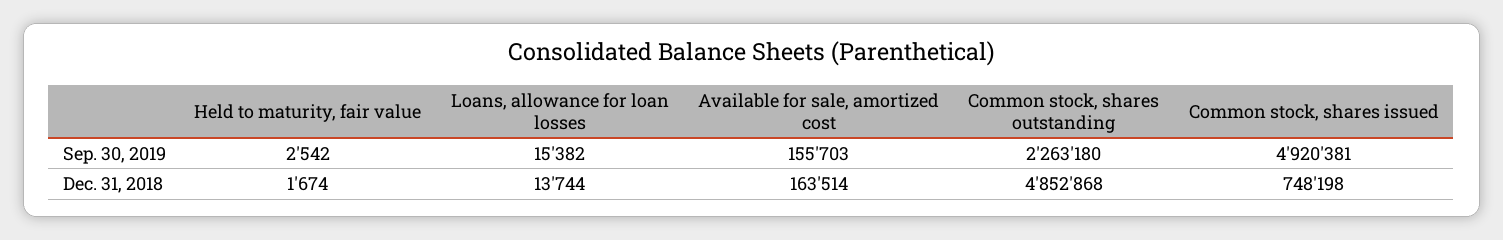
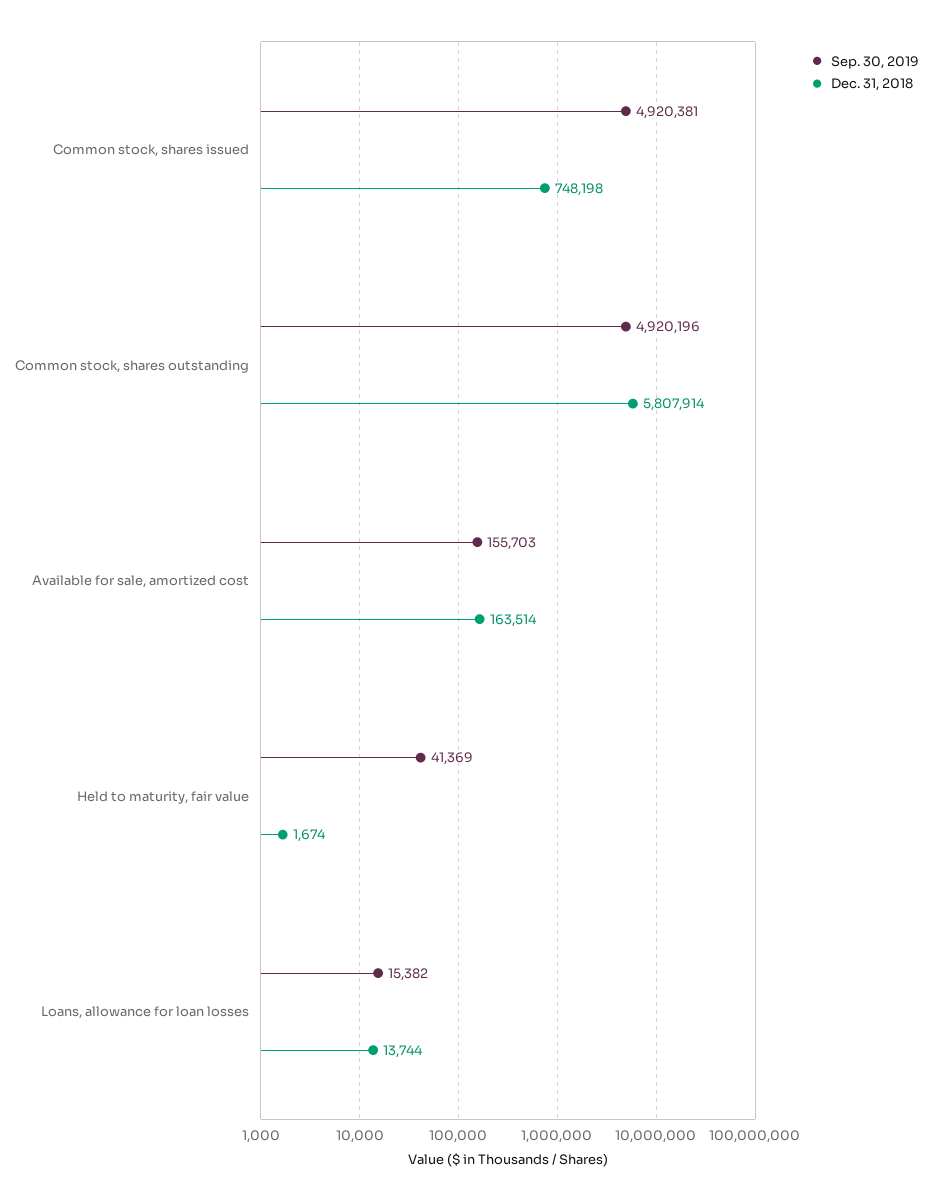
Sep. 30, 2019, Held to maturity, fair value: 2542 -> 41369
Sep. 30, 2019, Common stock, shares outstanding: 2263180 -> 4920196
Dec. 31, 2018, Common stock, shares outstanding: 4852868 -> 5807914

